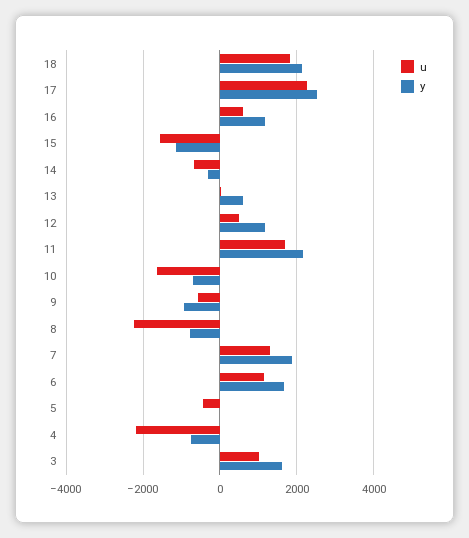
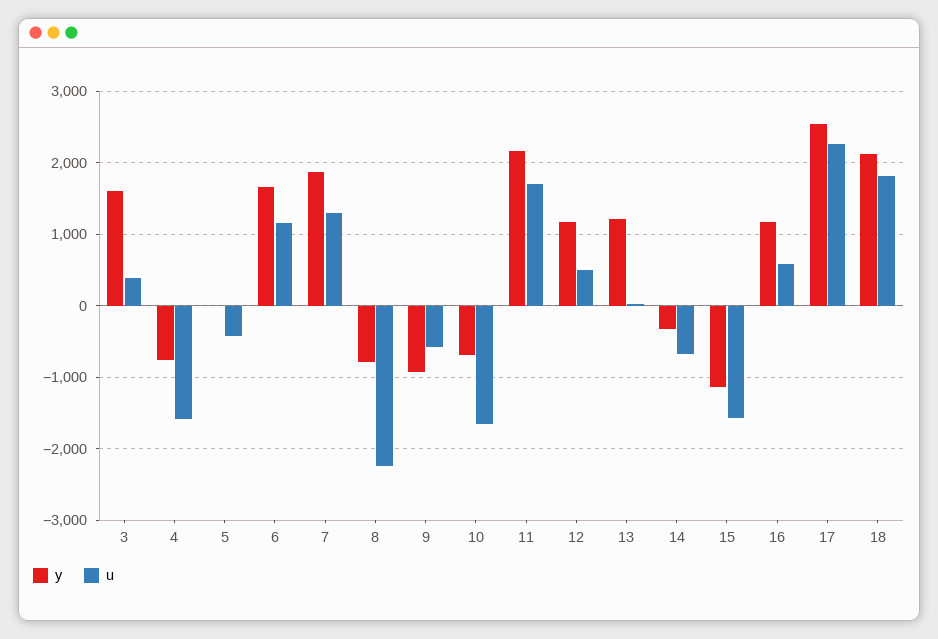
y, 13: 600 -> 1200
u, 4: -2200 -> -1600
u, 3: 1000 -> 400

